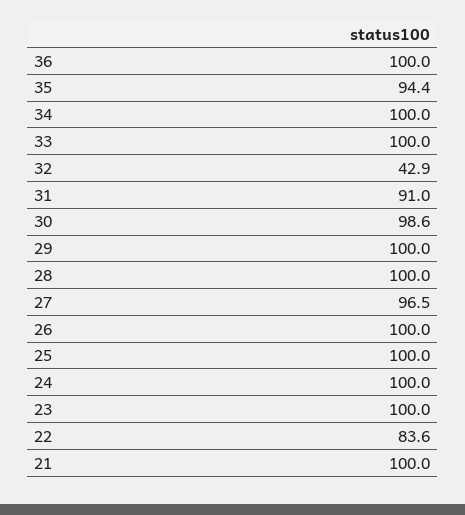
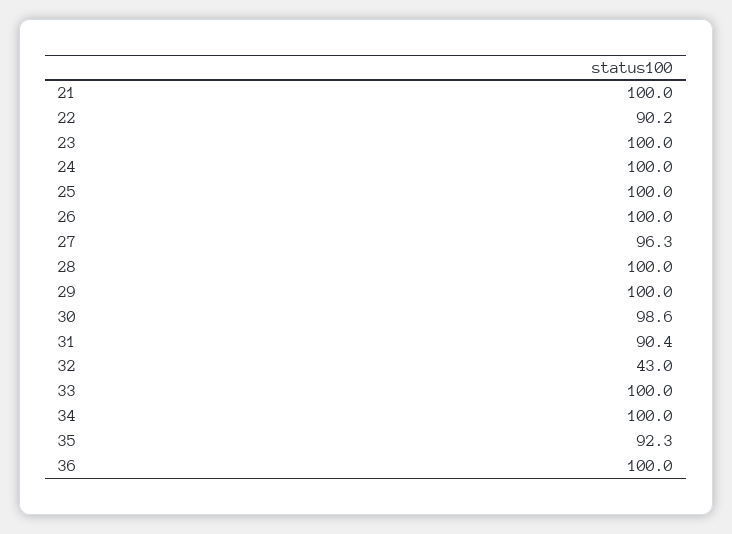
35: 94.4 -> 92.3
32: 42.9 -> 43
31: 91 -> 90.4
27: 96.5 -> 96.3
22: 83.6 -> 90.2

